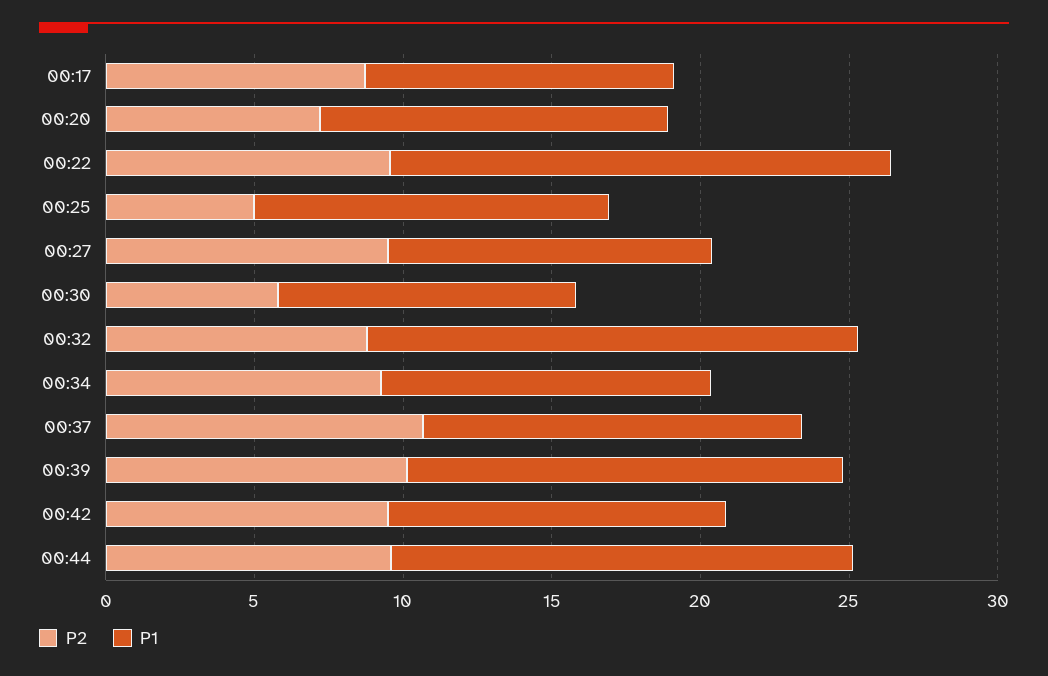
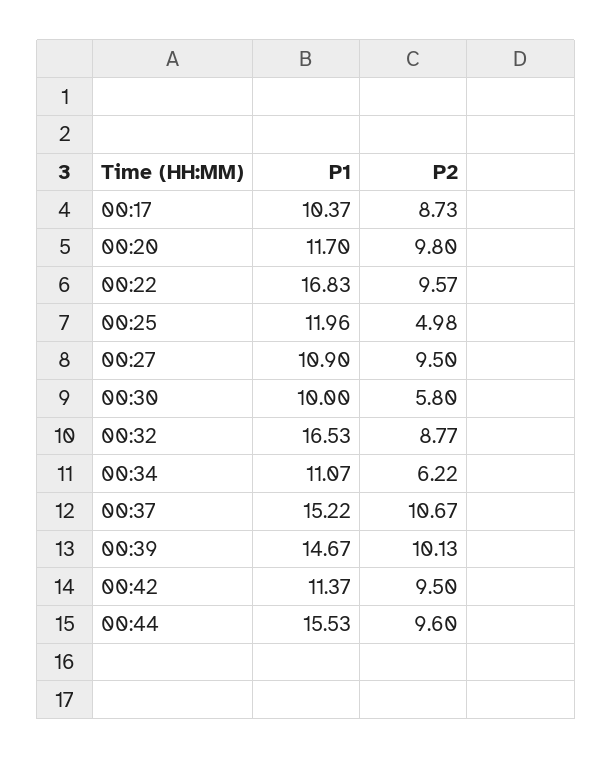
P2, 00:20: 7 -> 9.8
P2, 00:34: 9 -> 6.22
P1, 00:37: 13 -> 15.22

